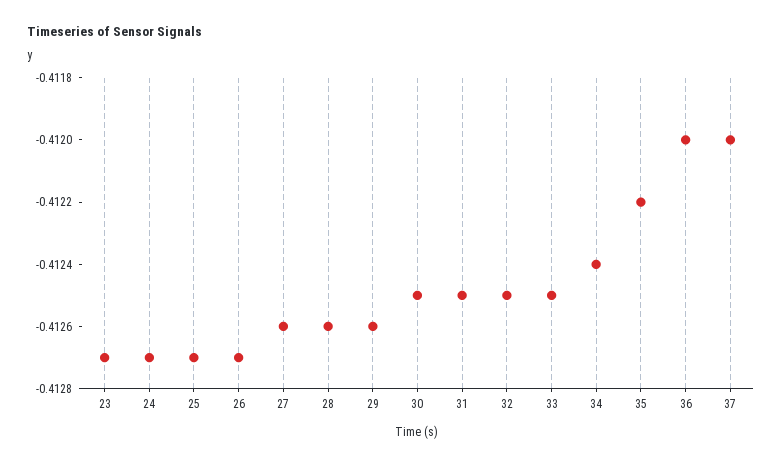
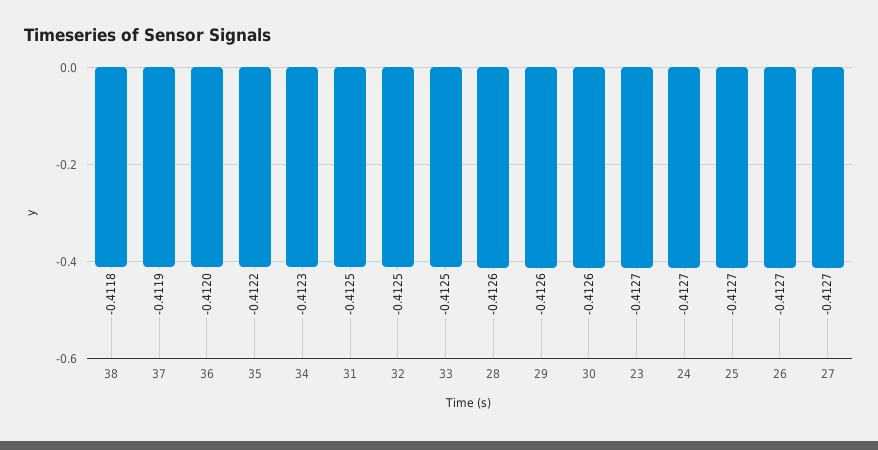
27: -0.4126 -> -0.4127
30: -0.4125 -> -0.4126
34: -0.4124 -> -0.4123
37: -0.412 -> -0.4119
38: none -> -0.4118

